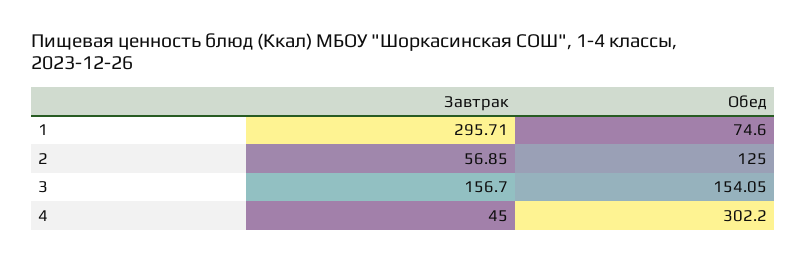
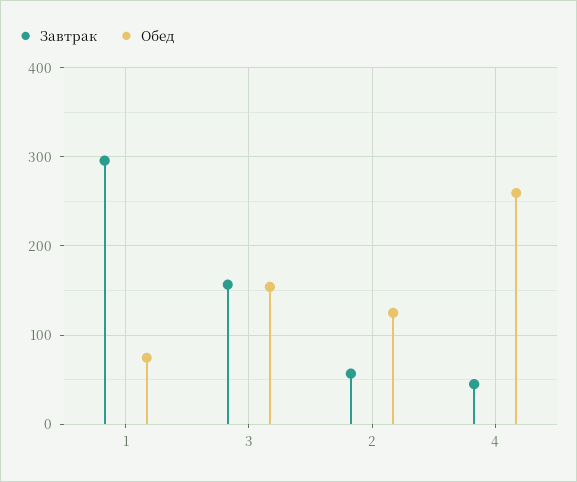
Обед, 4: 302.2 -> 260

